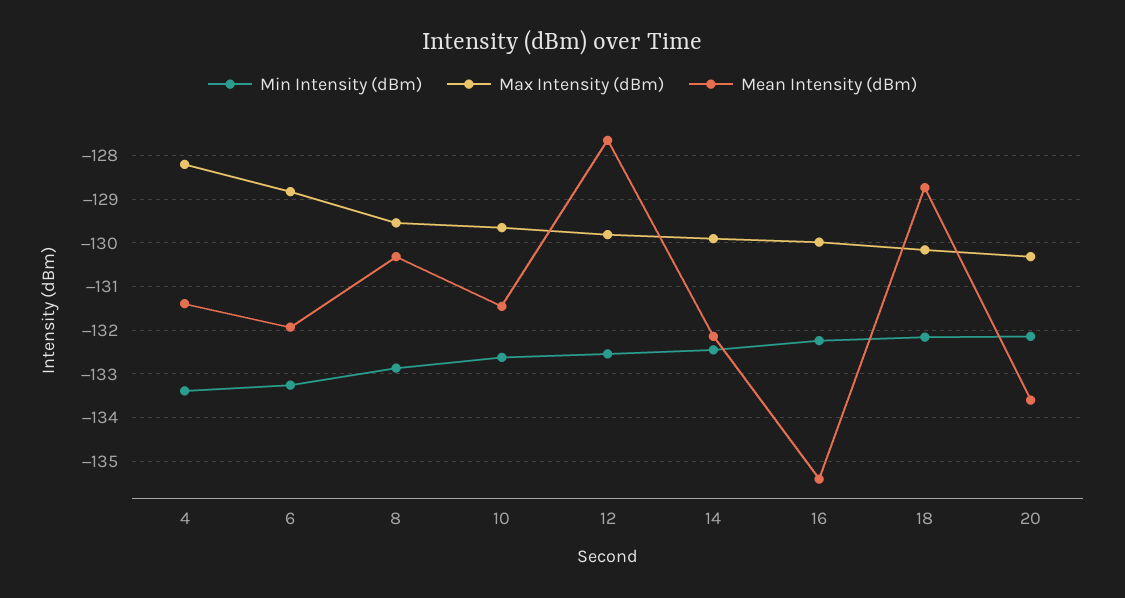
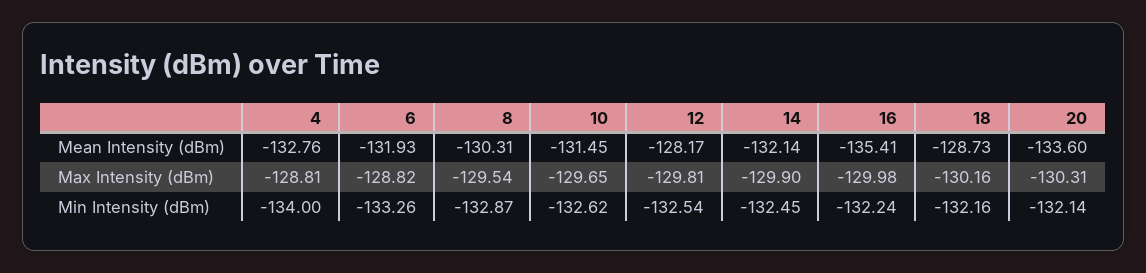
Min Intensity (dBm), 4: -133.4 -> -134
Max Intensity (dBm), 4: -128.2 -> -128.81
Mean Intensity (dBm), 4: -131.4 -> -132.76
Mean Intensity (dBm), 12: -127.6 -> -128.17

